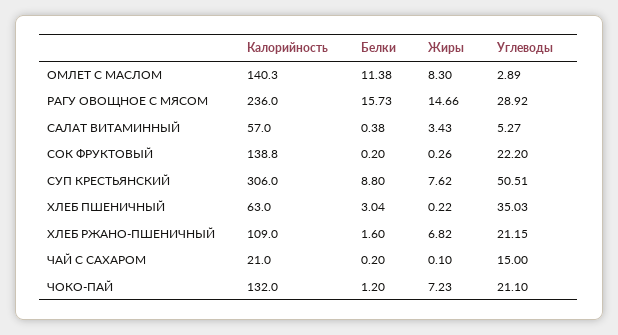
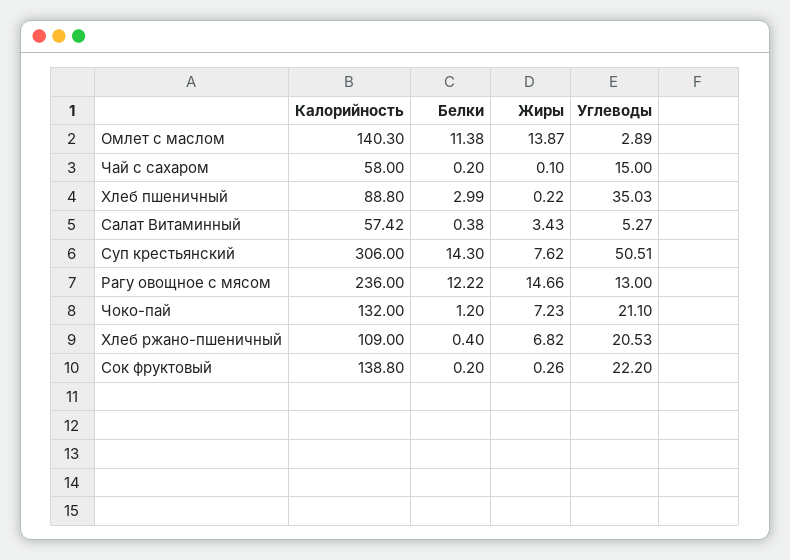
Жиры, ОМЛЕТ С МАСЛОМ: 8.3 -> 13.87
Белки, РАГУ ОВОЩНОЕ С МЯСОМ: 15.73 -> 12.22
Углеводы, РАГУ ОВОЩНОЕ С МЯСОМ: 28.92 -> 13
Калорийность, САЛАТ ВИТАМИННЫЙ: 57 -> 57.42
Белки, СУП КРЕСТЬЯНСКИЙ: 8.8 -> 14.3
Калорийность, ХЛЕБ ПШЕНИЧНЫЙ: 63 -> 88.8
Белки, ХЛЕБ ПШЕНИЧНЫЙ: 3.04 -> 2.99
Белки, ХЛЕБ РЖАНО-ПШЕНИЧНЫЙ: 1.6 -> 0.4
Углеводы, ХЛЕБ РЖАНО-ПШЕНИЧНЫЙ: 21.15 -> 20.53
Калорийность, ЧАЙ С САХАРОМ: 21 -> 58

